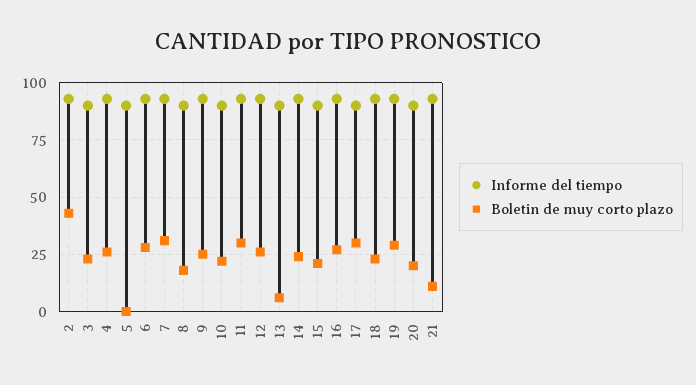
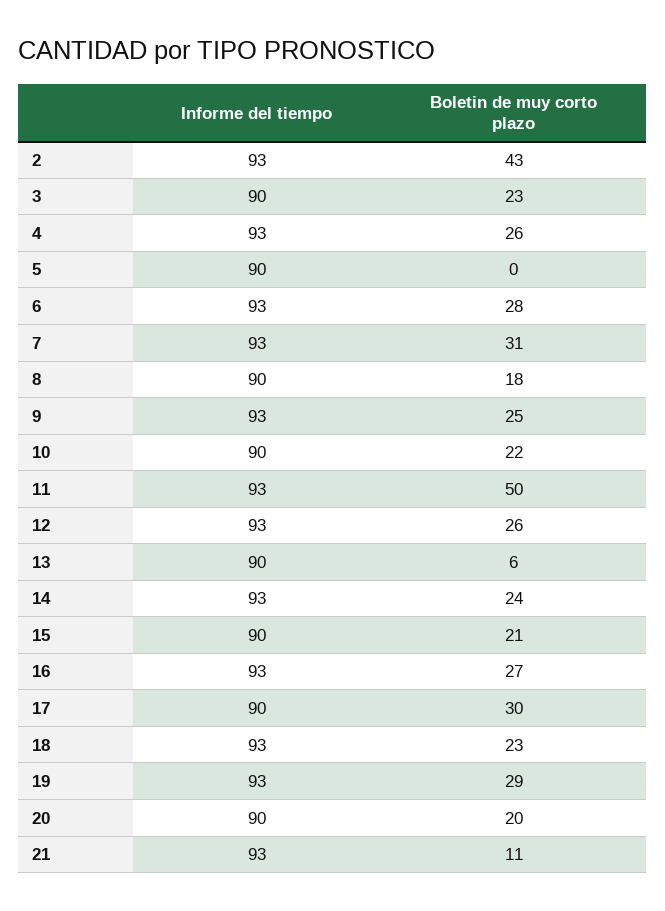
Boletin de muy corto plazo, 11: 30 -> 50

